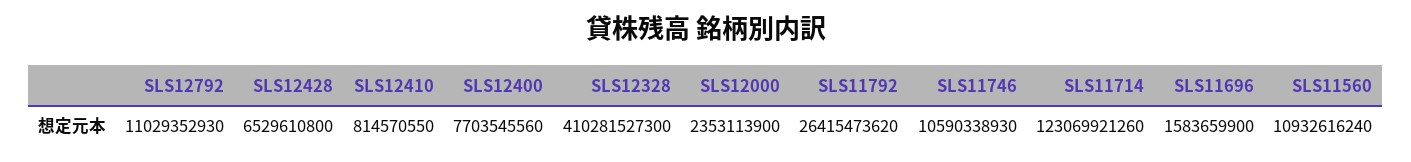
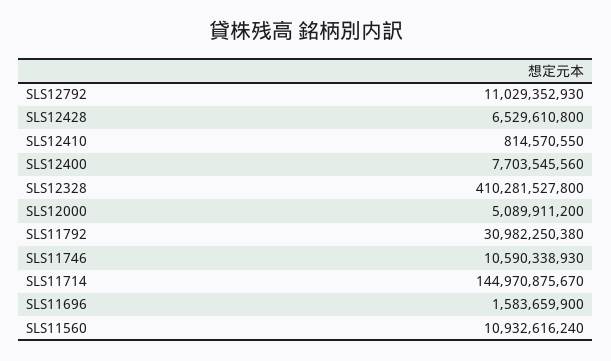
SLS12328: 410281527300 -> 410281527800
SLS12000: 2353113900 -> 5089911200
SLS11792: 26415473620 -> 30982250380
SLS11714: 123069921260 -> 144970875670

